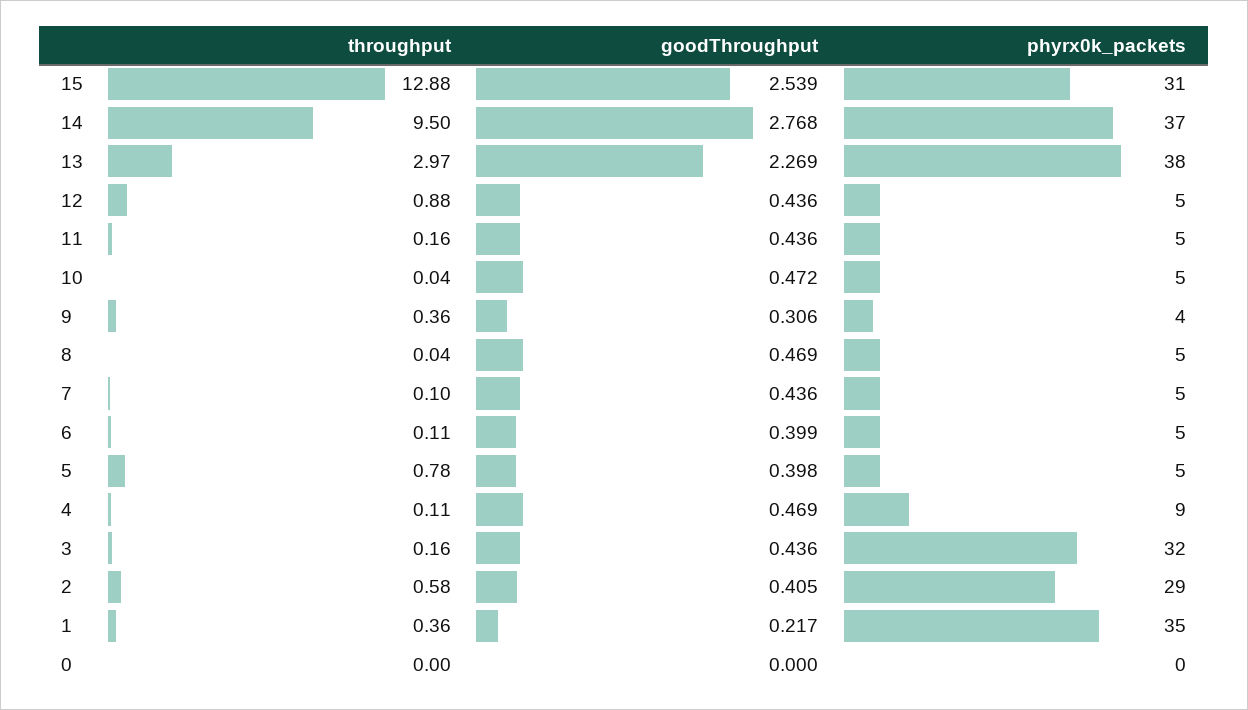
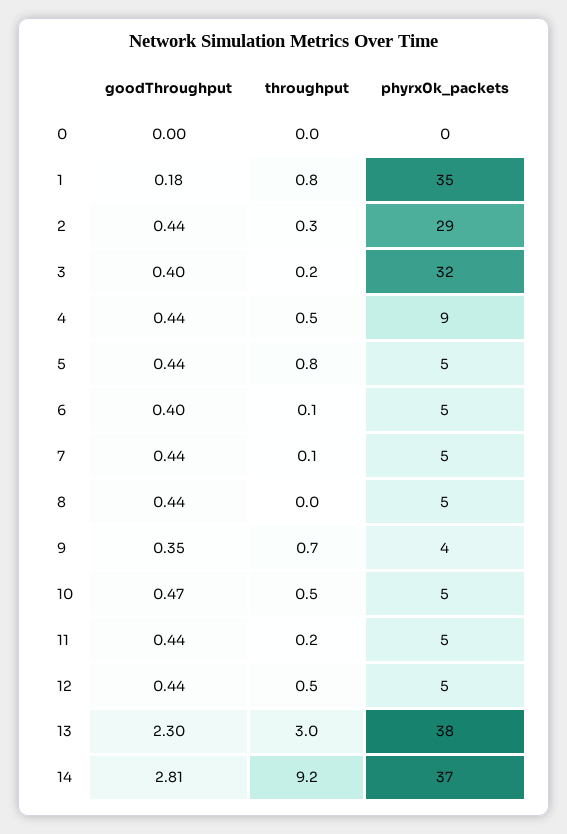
throughput, 15: 12.88 -> none
goodThroughput, 15: 2.539 -> none
phyrx0k_packets, 15: 31 -> none
throughput, 14: 9.5 -> 9.2
goodThroughput, 14: 2.768 -> 2.81
goodThroughput, 13: 2.269 -> 2.3
throughput, 12: 0.88 -> 0.5
throughput, 10: 0.04 -> 0.5
throughput, 9: 0.36 -> 0.7
goodThroughput, 9: 0.306 -> 0.35
goodThroughput, 8: 0.469 -> 0.44
goodThroughput, 5: 0.398 -> 0.44
throughput, 4: 0.11 -> 0.5
goodThroughput, 4: 0.469 -> 0.44
goodThroughput, 3: 0.436 -> 0.4
throughput, 2: 0.58 -> 0.3
goodThroughput, 2: 0.405 -> 0.44
throughput, 1: 0.36 -> 0.8
goodThroughput, 1: 0.217 -> 0.18

